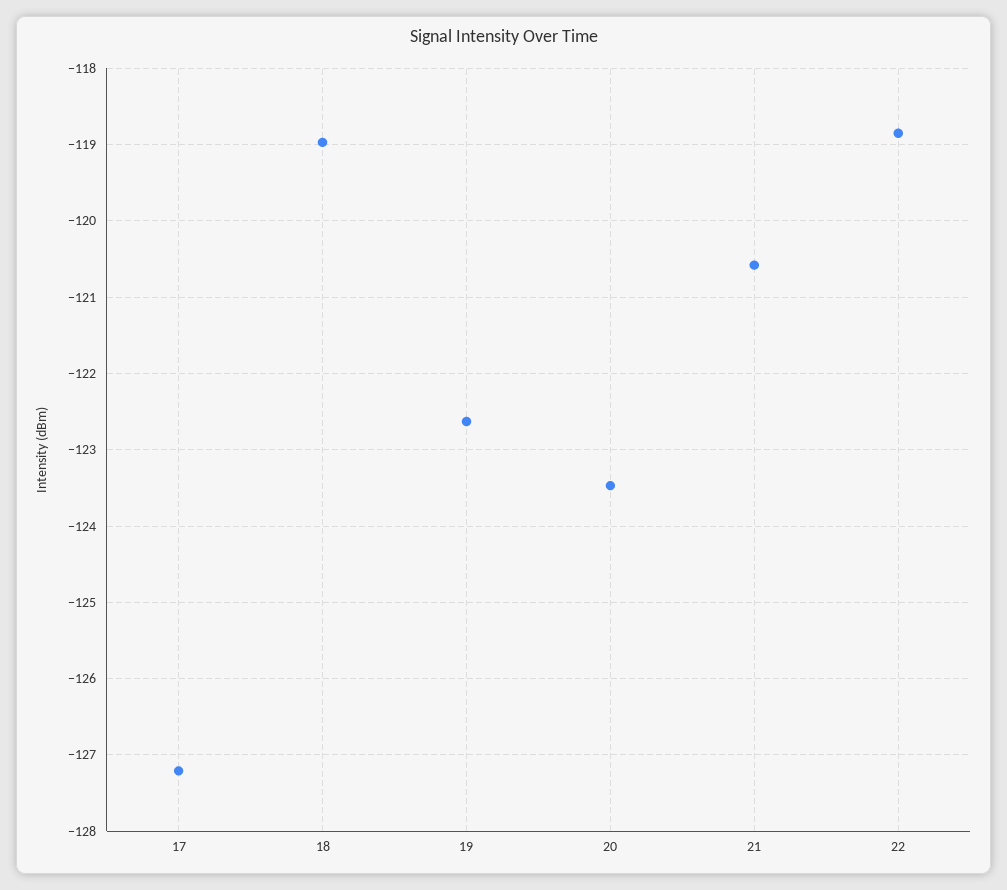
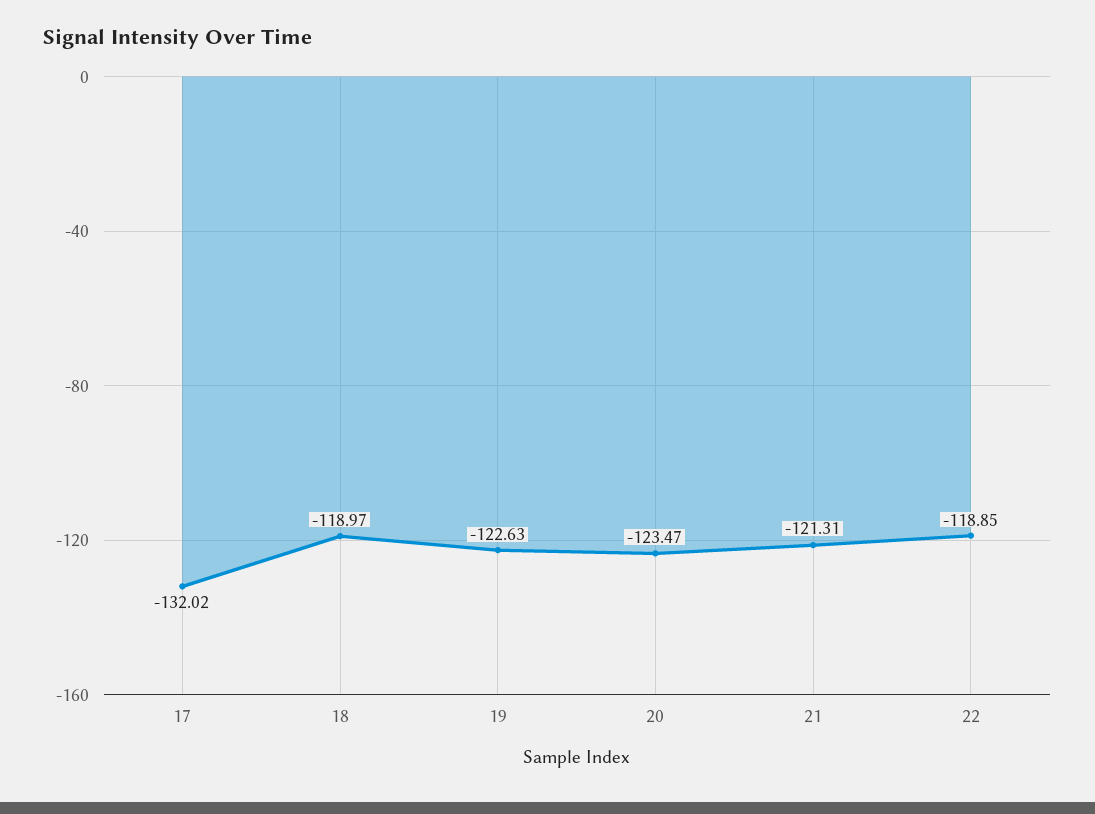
17: -127.2 -> -132.02
21: -120.6 -> -121.31

